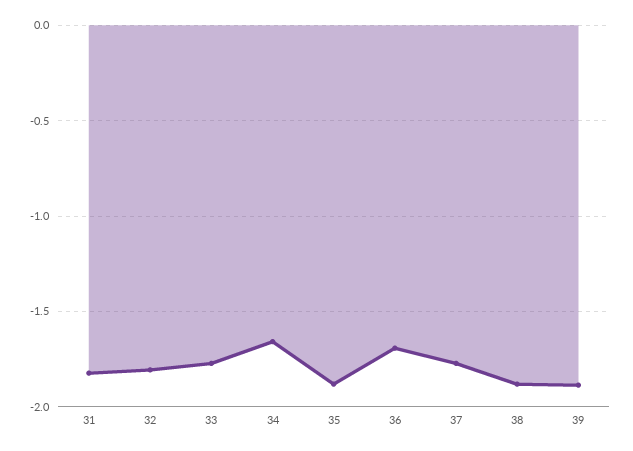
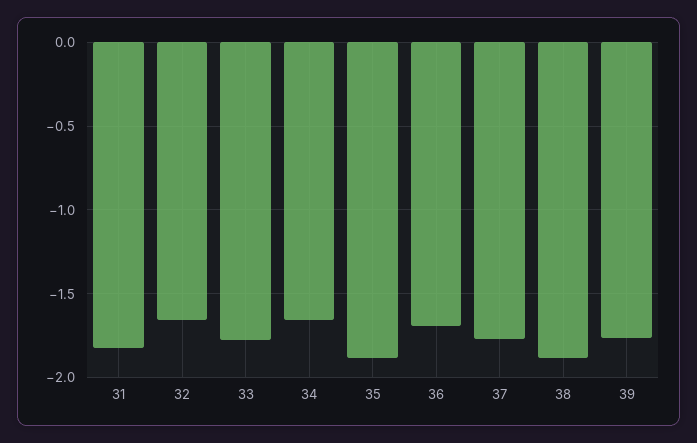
32: -1.8 -> -1.65
39: -1.9 -> -1.75

